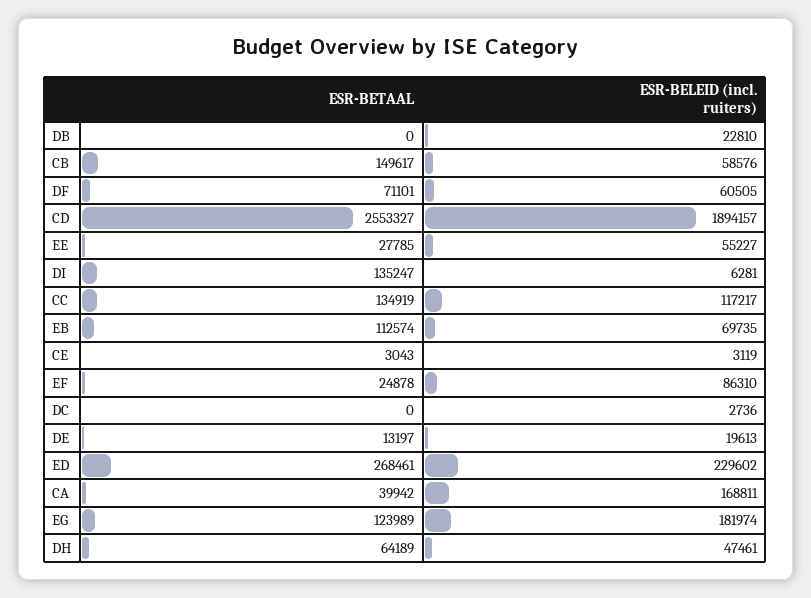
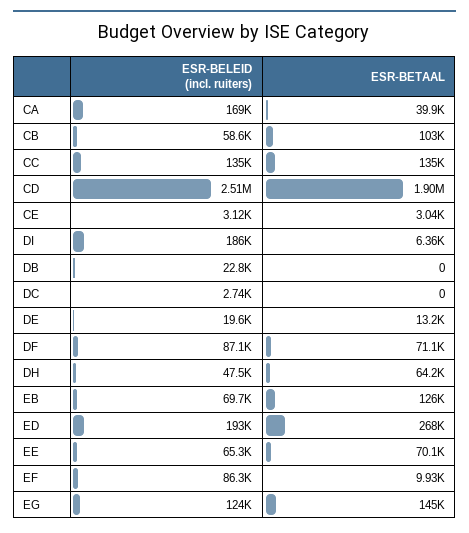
ESR-BETAAL, CB: 149617 -> 103000
ESR-BELEID (incl. ruiters), DF: 60505 -> 87100
ESR-BETAAL, CD: 2553327 -> 1900000
ESR-BELEID (incl. ruiters), CD: 1894157 -> 2510000
ESR-BETAAL, EE: 27785 -> 70100
ESR-BELEID (incl. ruiters), EE: 55227 -> 65300
ESR-BETAAL, DI: 135247 -> 6360
ESR-BELEID (incl. ruiters), DI: 6281 -> 186000
ESR-BELEID (incl. ruiters), CC: 117217 -> 135000
ESR-BETAAL, EB: 112574 -> 126000
ESR-BETAAL, EF: 24878 -> 9930
ESR-BELEID (incl. ruiters), ED: 229602 -> 193000
ESR-BETAAL, EG: 123989 -> 145000
ESR-BELEID (incl. ruiters), EG: 181974 -> 124000

